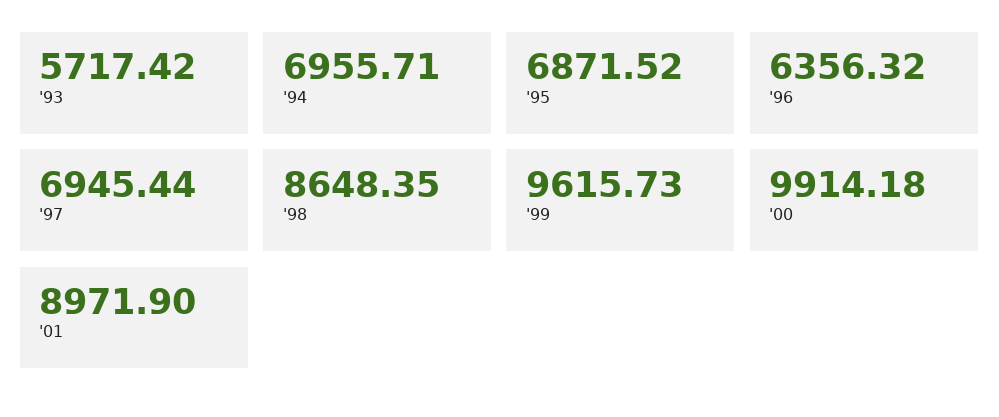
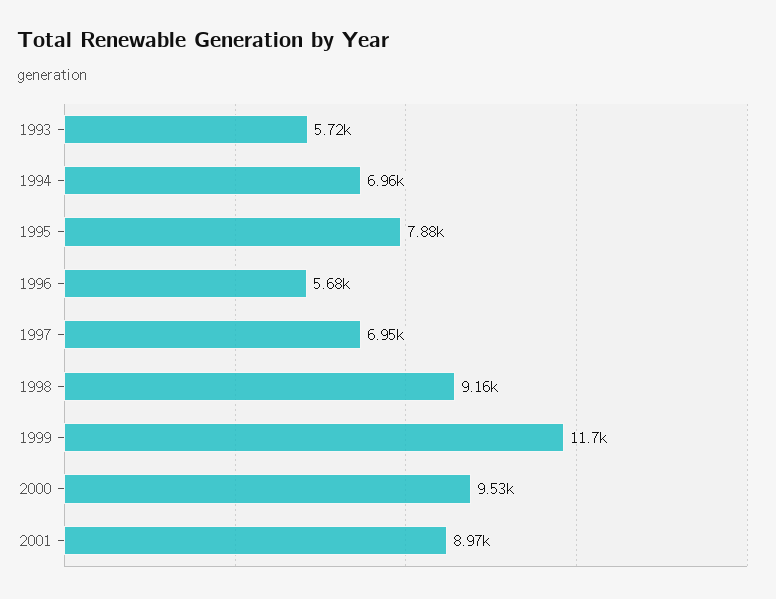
'95: 6871.52 -> 7880
'96: 6356.32 -> 5680
'98: 8648.35 -> 9160
'99: 9615.73 -> 11700
'00: 9914.18 -> 9530

